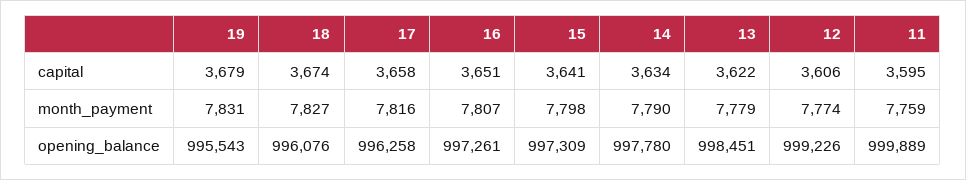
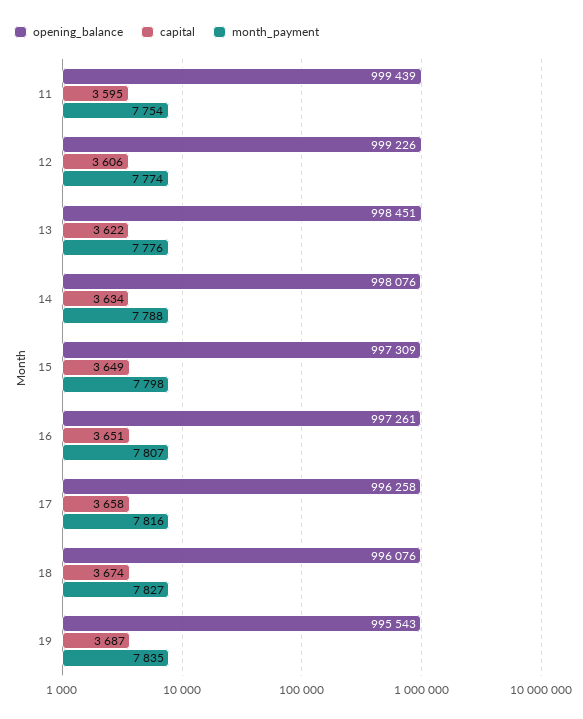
capital, 19: 3679 -> 3687
capital, 15: 3641 -> 3649
month_payment, 19: 7831 -> 7835
month_payment, 14: 7790 -> 7788
month_payment, 13: 7779 -> 7776
month_payment, 11: 7759 -> 7754
opening_balance, 14: 997780 -> 998076
opening_balance, 11: 999889 -> 999439

